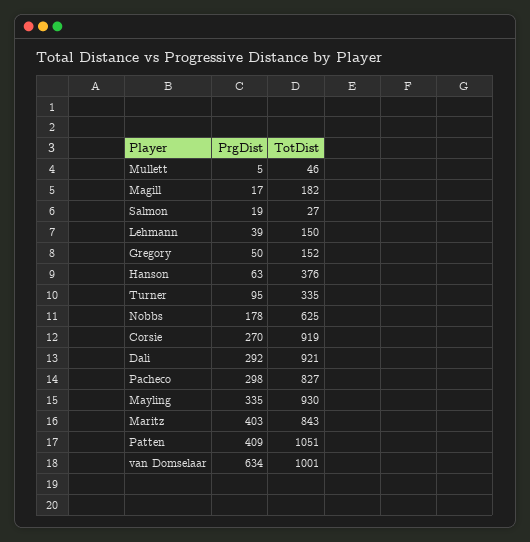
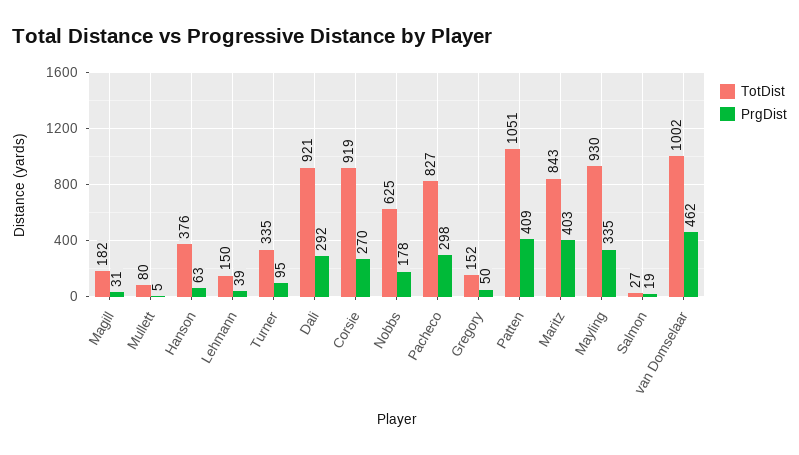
TotDist, Mullett: 46 -> 80
PrgDist, Magill: 17 -> 31
PrgDist, van Domselaar: 634 -> 462
TotDist, van Domselaar: 1001 -> 1002

